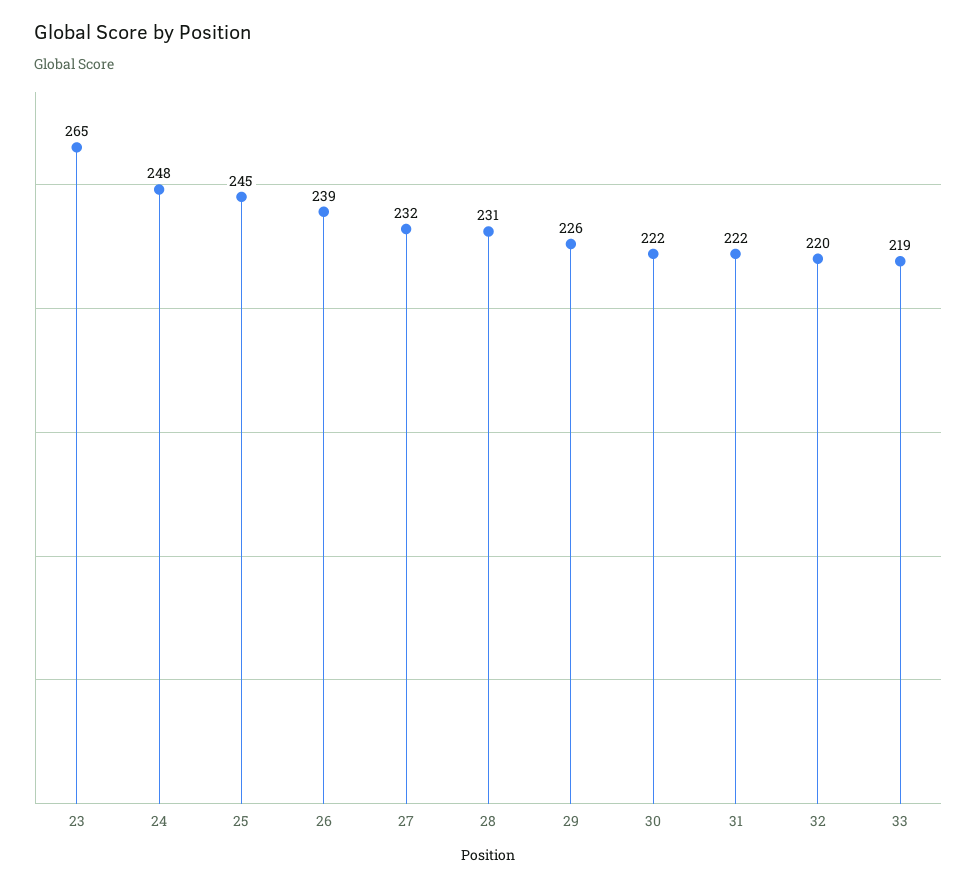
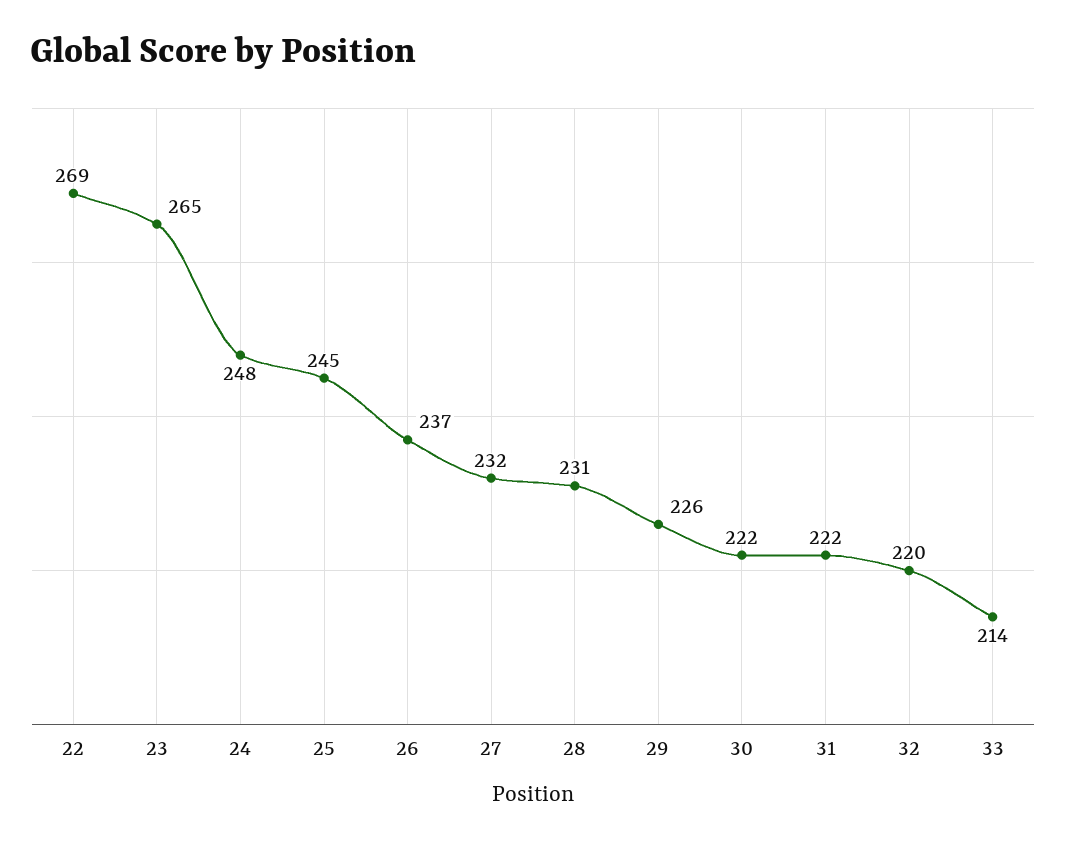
26: 239 -> 237
33: 219 -> 214
22: none -> 269

